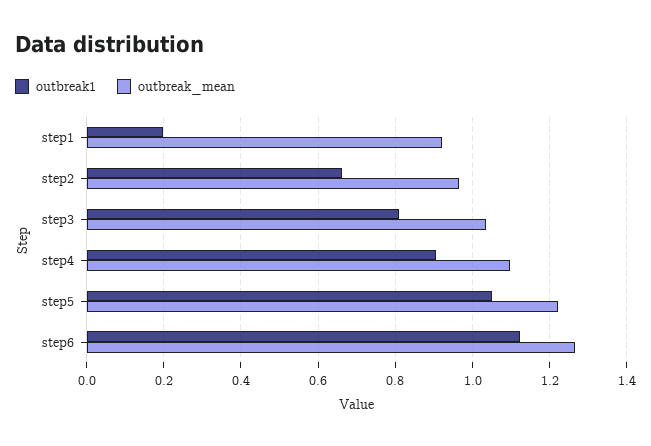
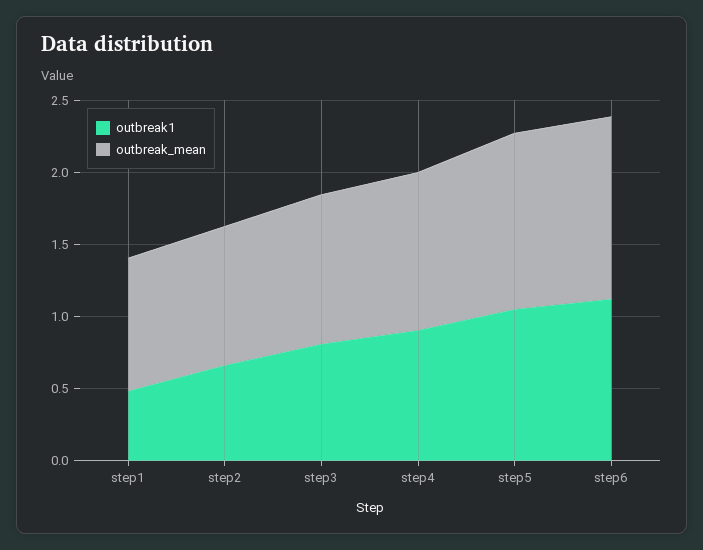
outbreak1, step1: 0.2 -> 0.5

